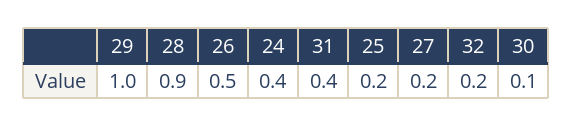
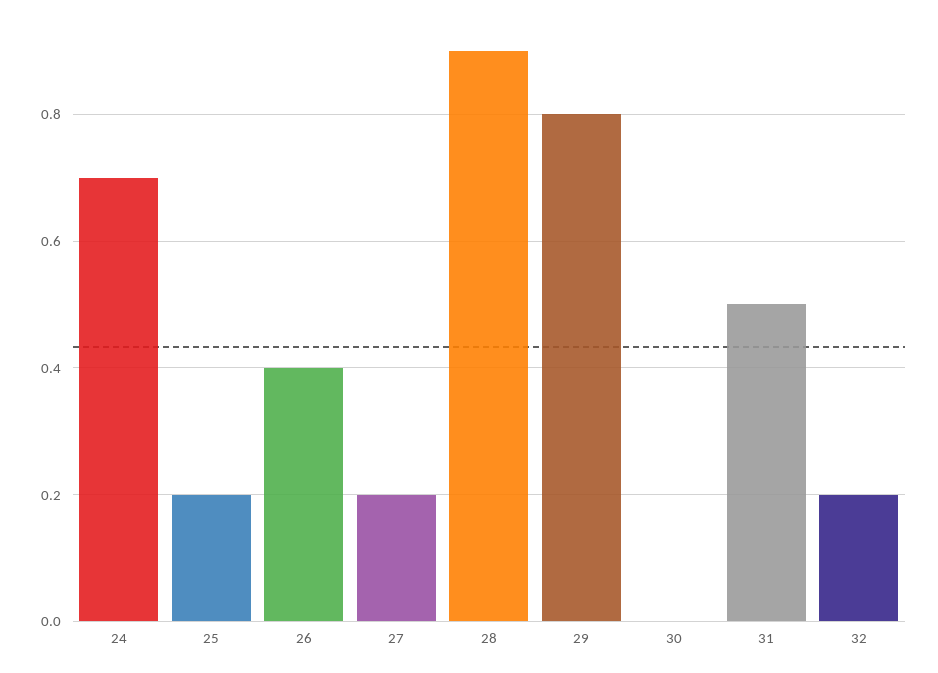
29: 1 -> 0.8
26: 0.5 -> 0.4
24: 0.4 -> 0.7
31: 0.4 -> 0.5
30: 0.1 -> 0

